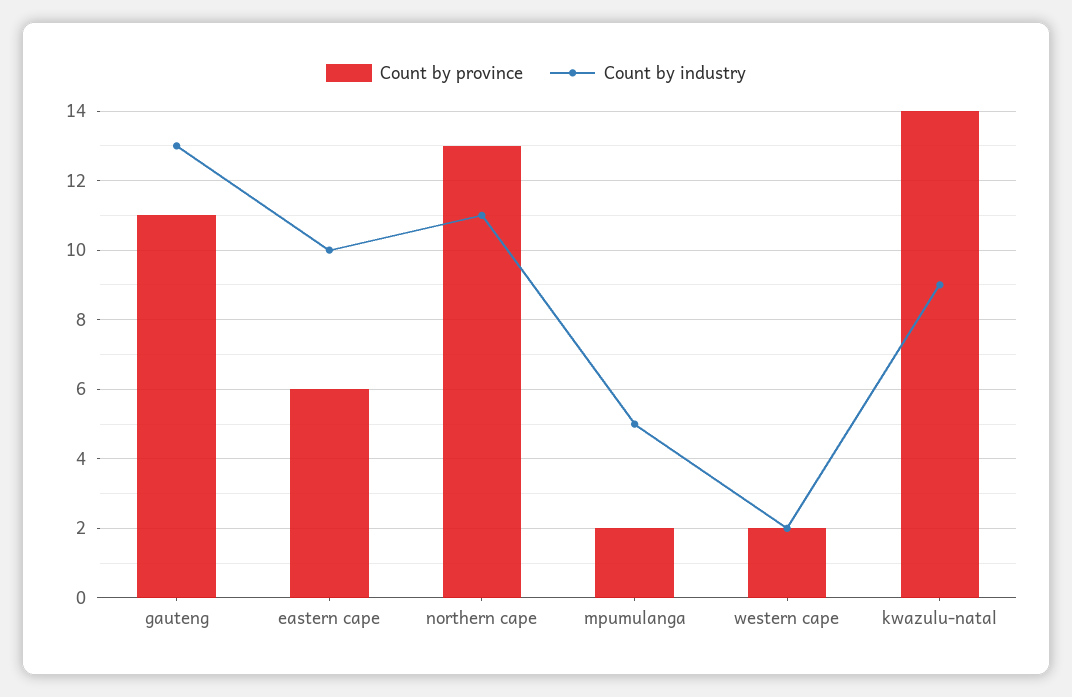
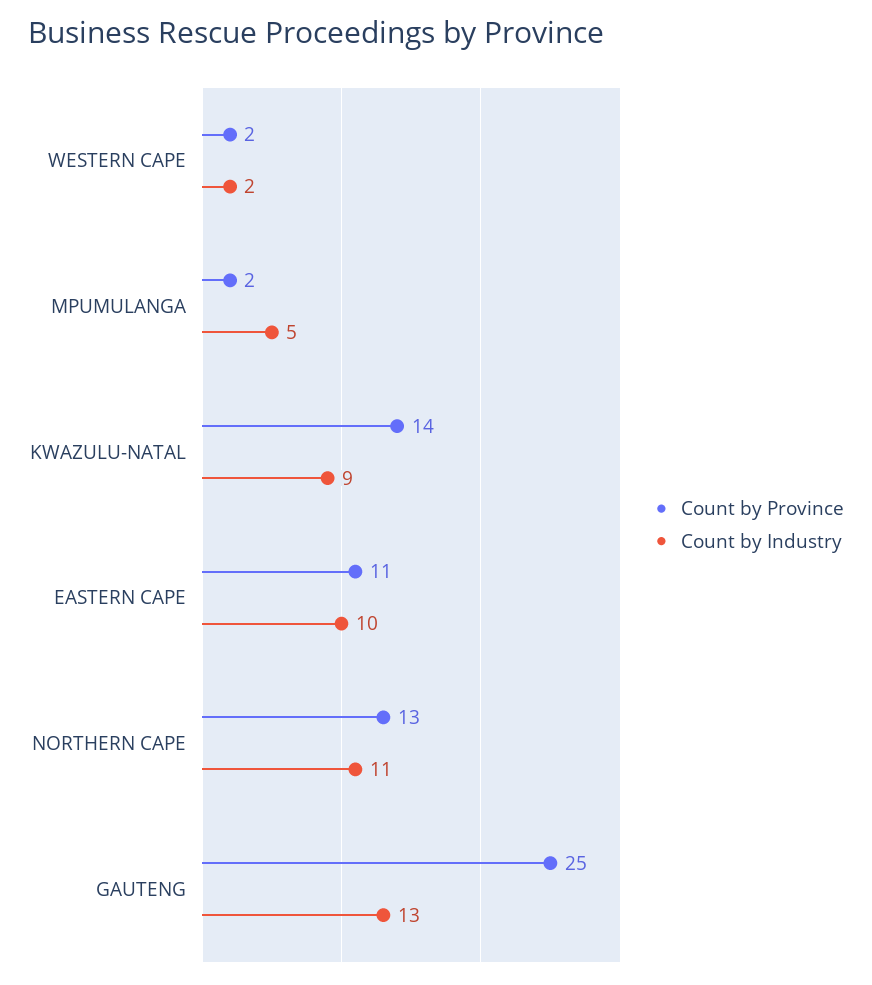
Count by province, gauteng: 11 -> 25
Count by province, eastern cape: 6 -> 11

